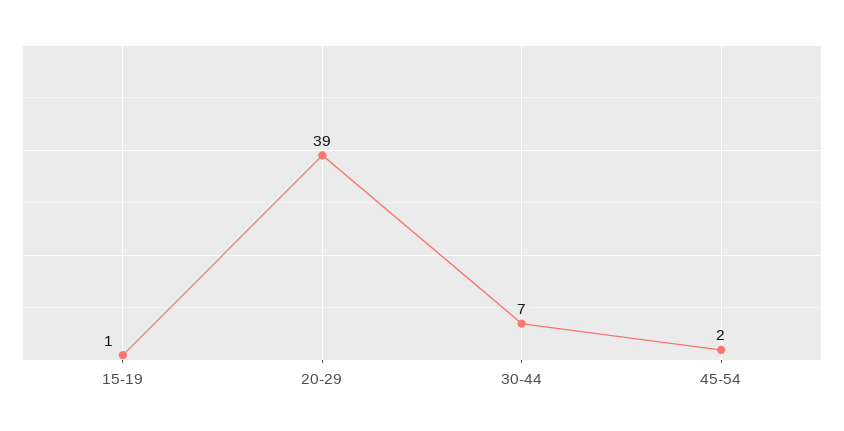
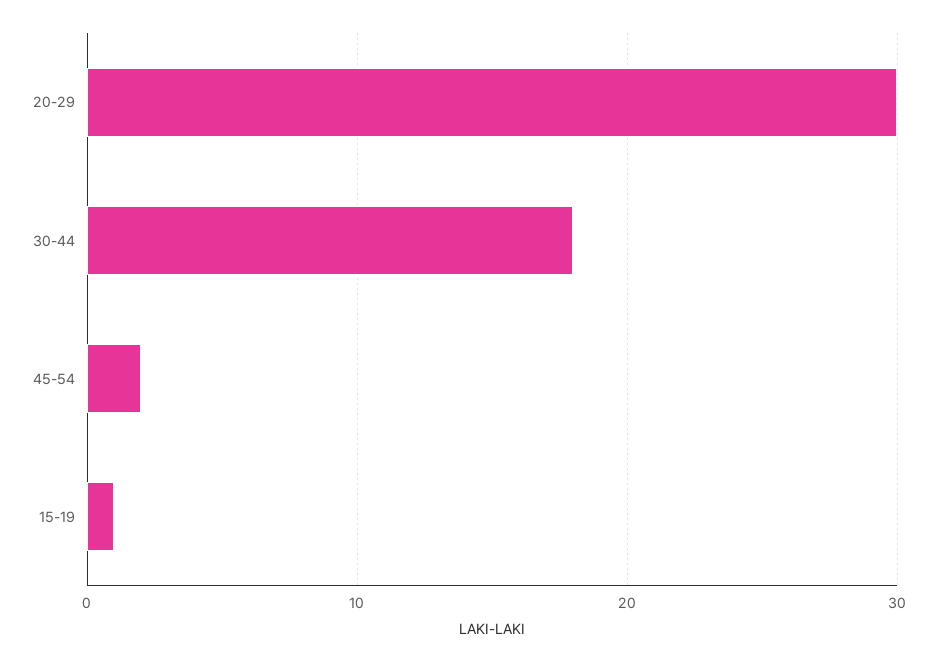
20-29: 39 -> 30
30-44: 7 -> 18

